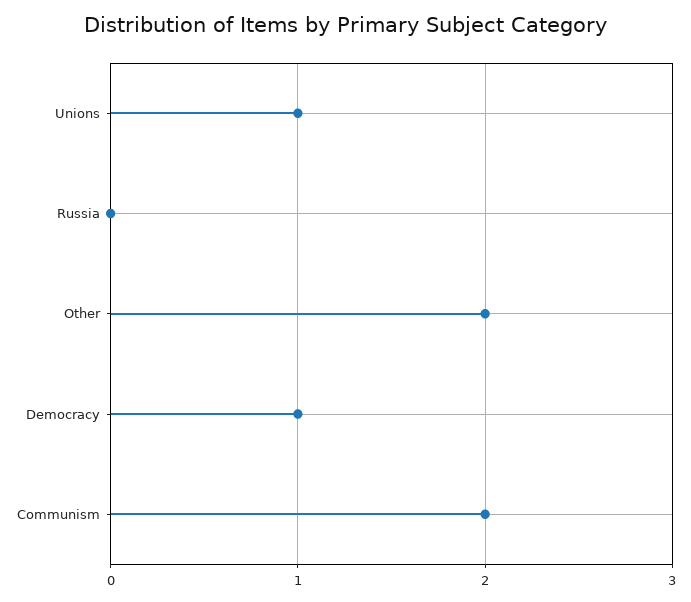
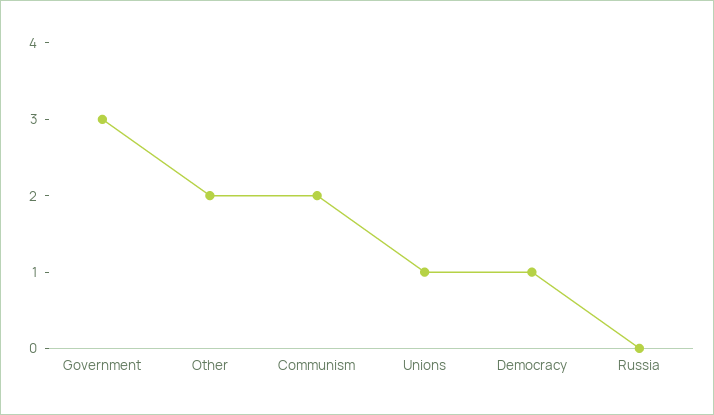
Government: none -> 3

